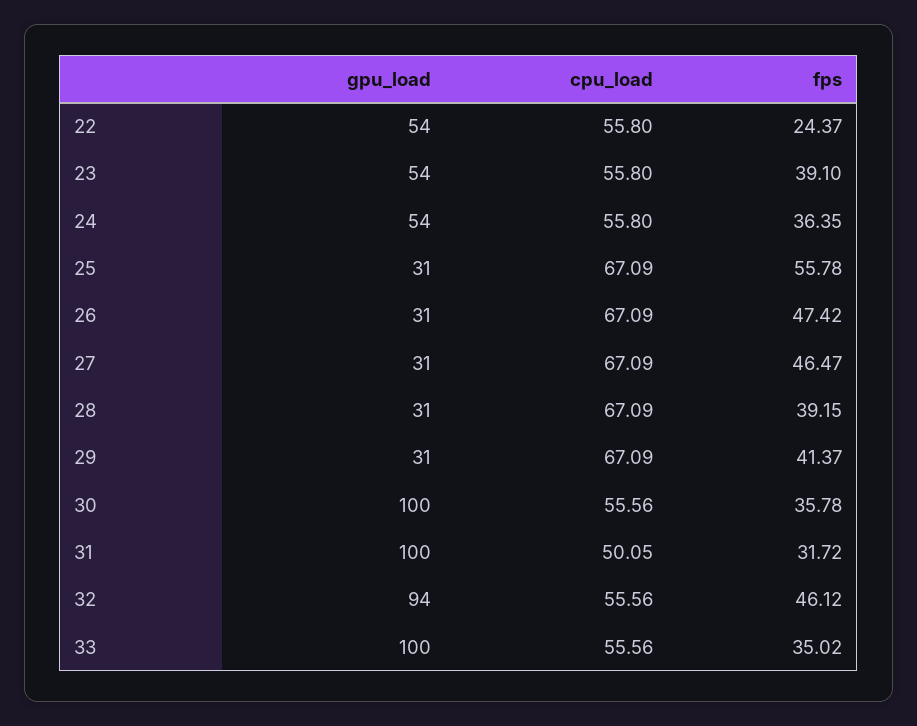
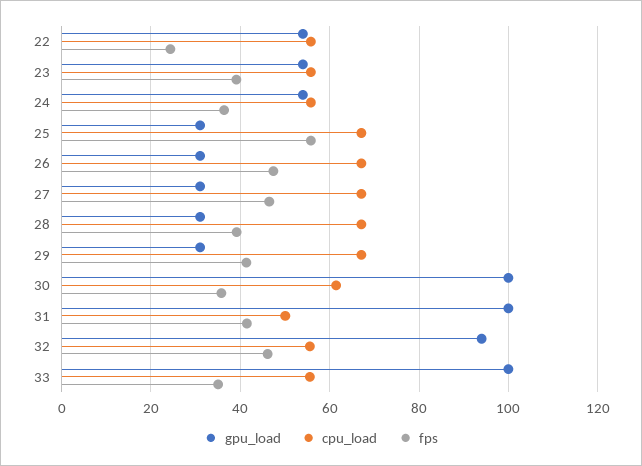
cpu_load, 30: 55.56 -> 62
fps, 31: 31.72 -> 42

